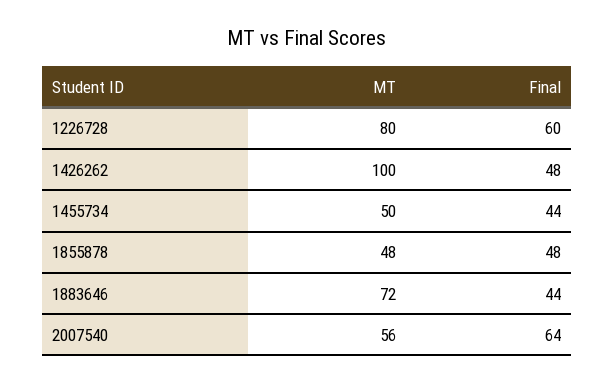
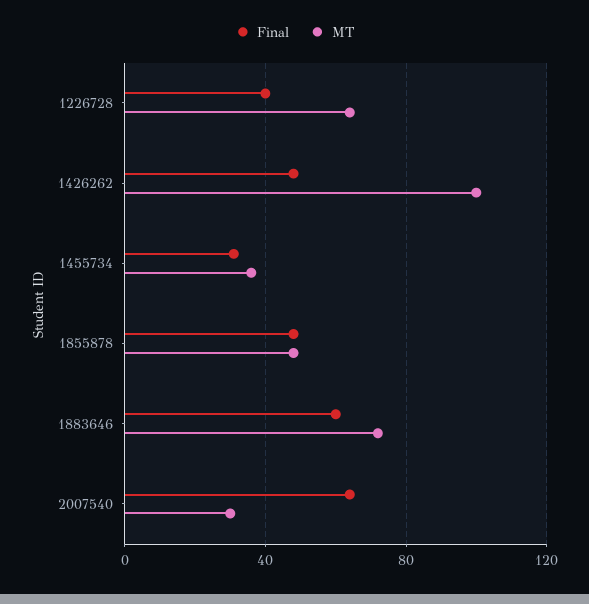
MT, 1226728: 80 -> 65
Final, 1226728: 60 -> 40
MT, 1455734: 50 -> 35
Final, 1455734: 44 -> 30
Final, 1883646: 44 -> 60
MT, 2007540: 56 -> 30

